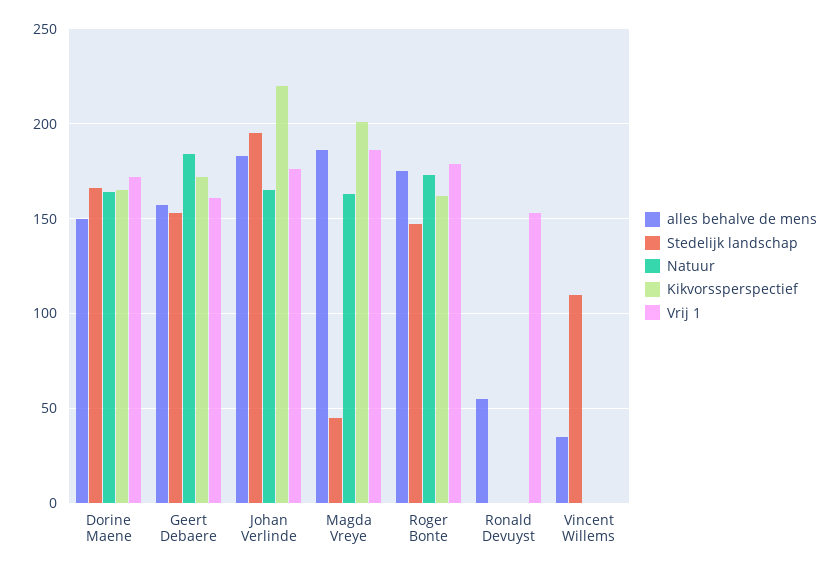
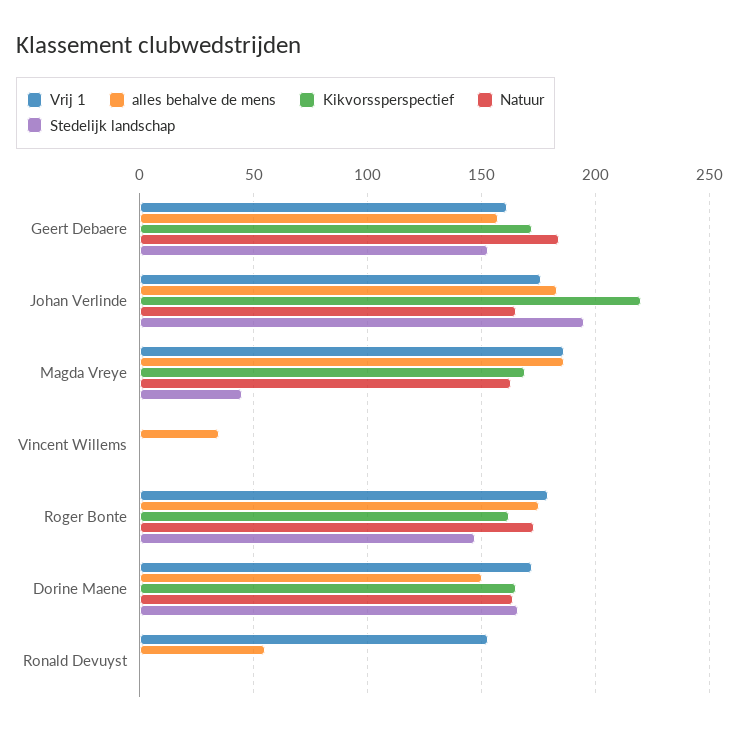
Kikvorssperspectief, Magda Vreye: 200 -> 170
Stedelijk landschap, Vincent Willems: 110 -> 0

